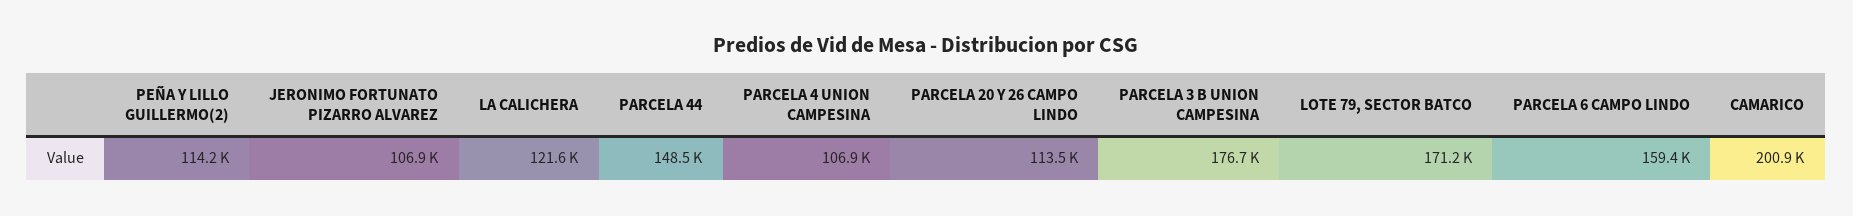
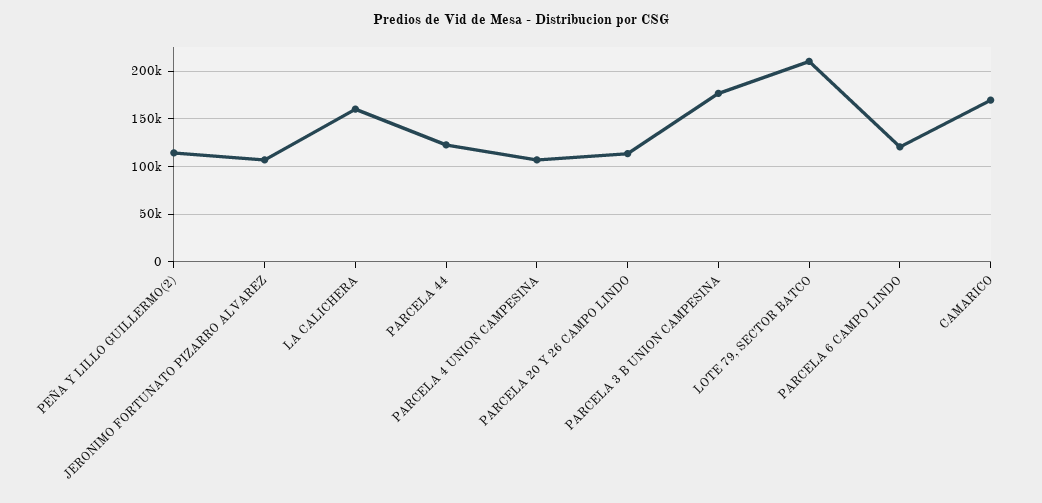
LA CALICHERA: 121600 -> 160000
PARCELA 44: 148500 -> 120000
LOTE 79, SECTOR BATCO: 171200 -> 210000
PARCELA 6 CAMPO LINDO: 159400 -> 120000
CAMARICO: 200900 -> 170000

